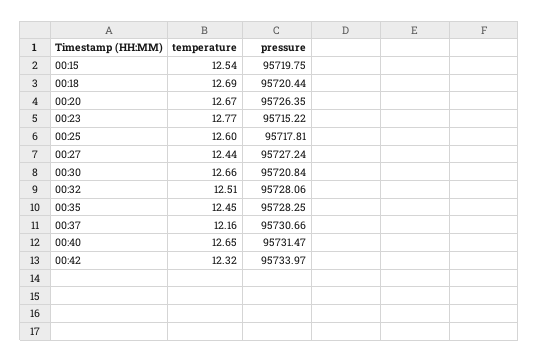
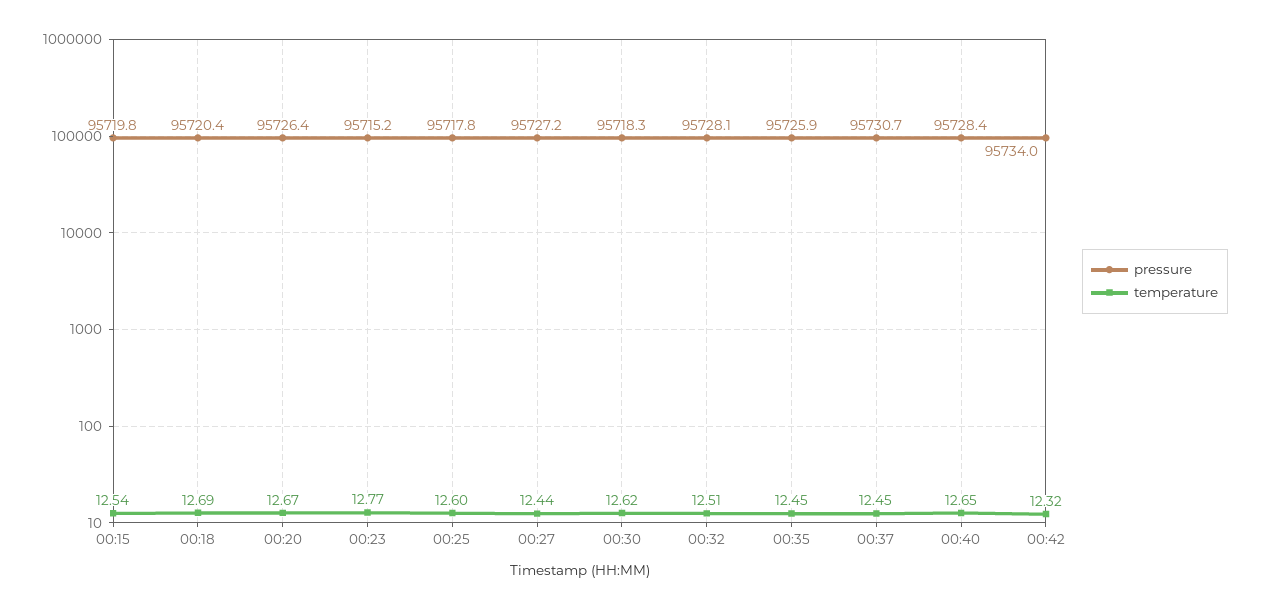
temperature, 00:30: 12.66 -> 12.62
pressure, 00:30: 95720.84 -> 95718.3
pressure, 00:35: 95728.25 -> 95725.9
temperature, 00:37: 12.16 -> 12.45
pressure, 00:40: 95731.47 -> 95728.4

